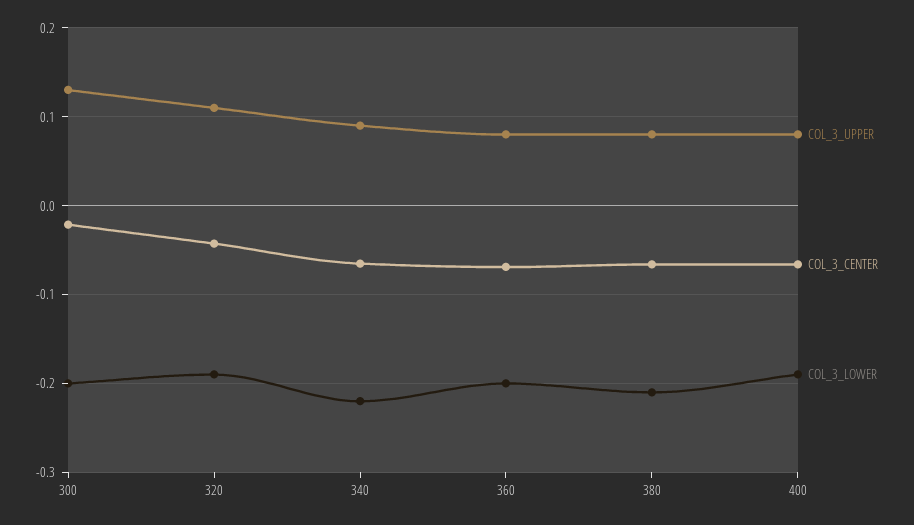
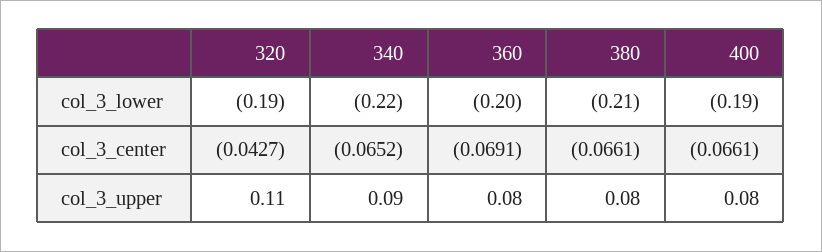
COL_3_UPPER, 300: 0.13 -> none
COL_3_CENTER, 300: -0.02 -> none
COL_3_LOWER, 300: -0.2 -> none

